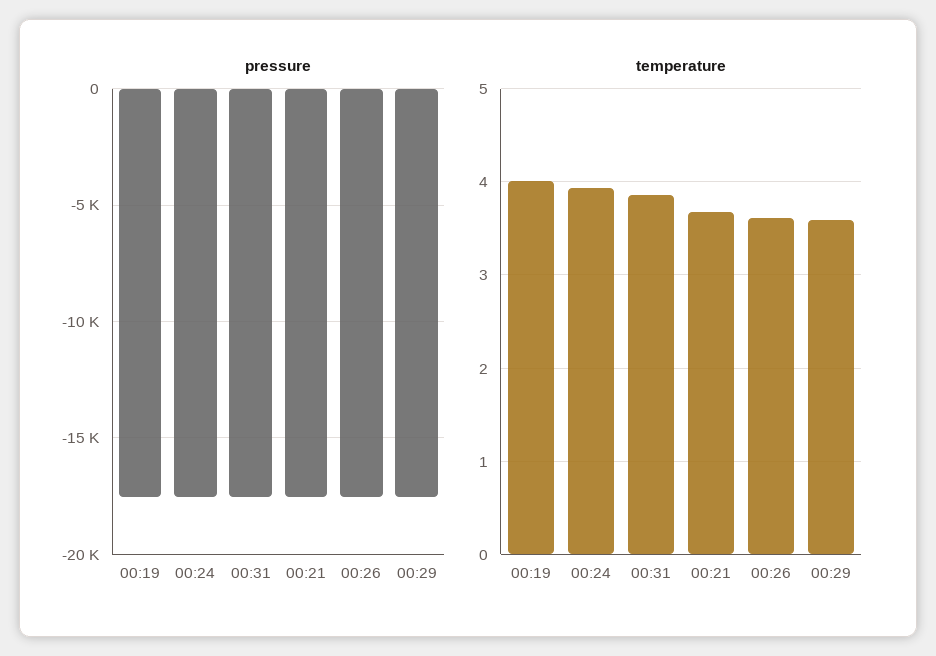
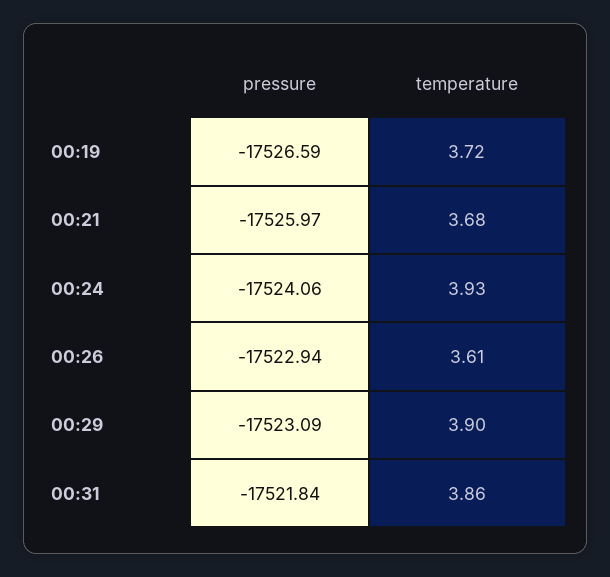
temperature, 00:19: 4 -> 3.72
temperature, 00:29: 3.6 -> 3.9

